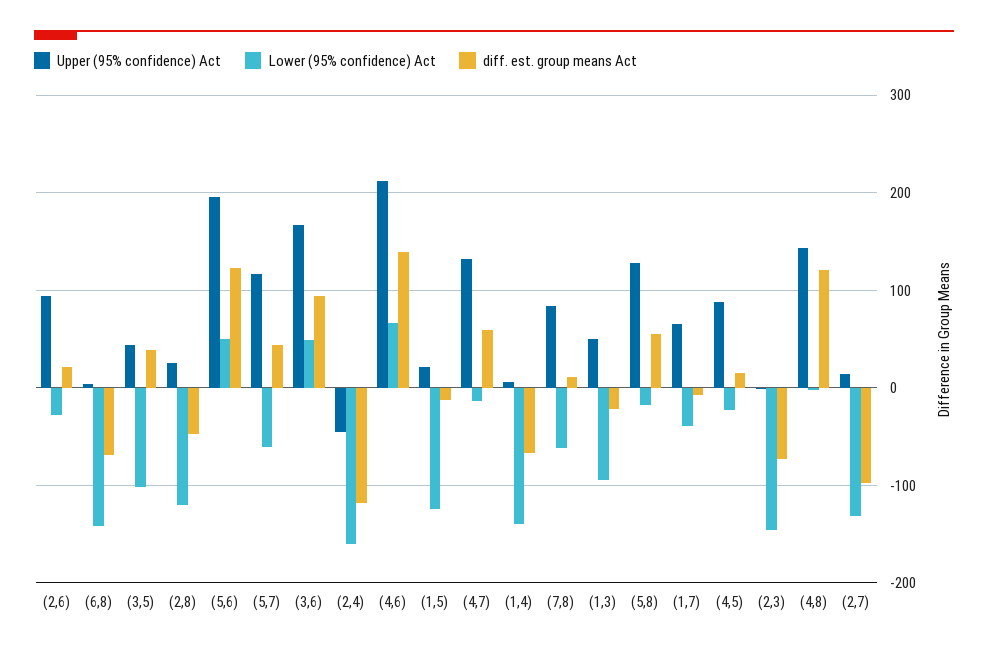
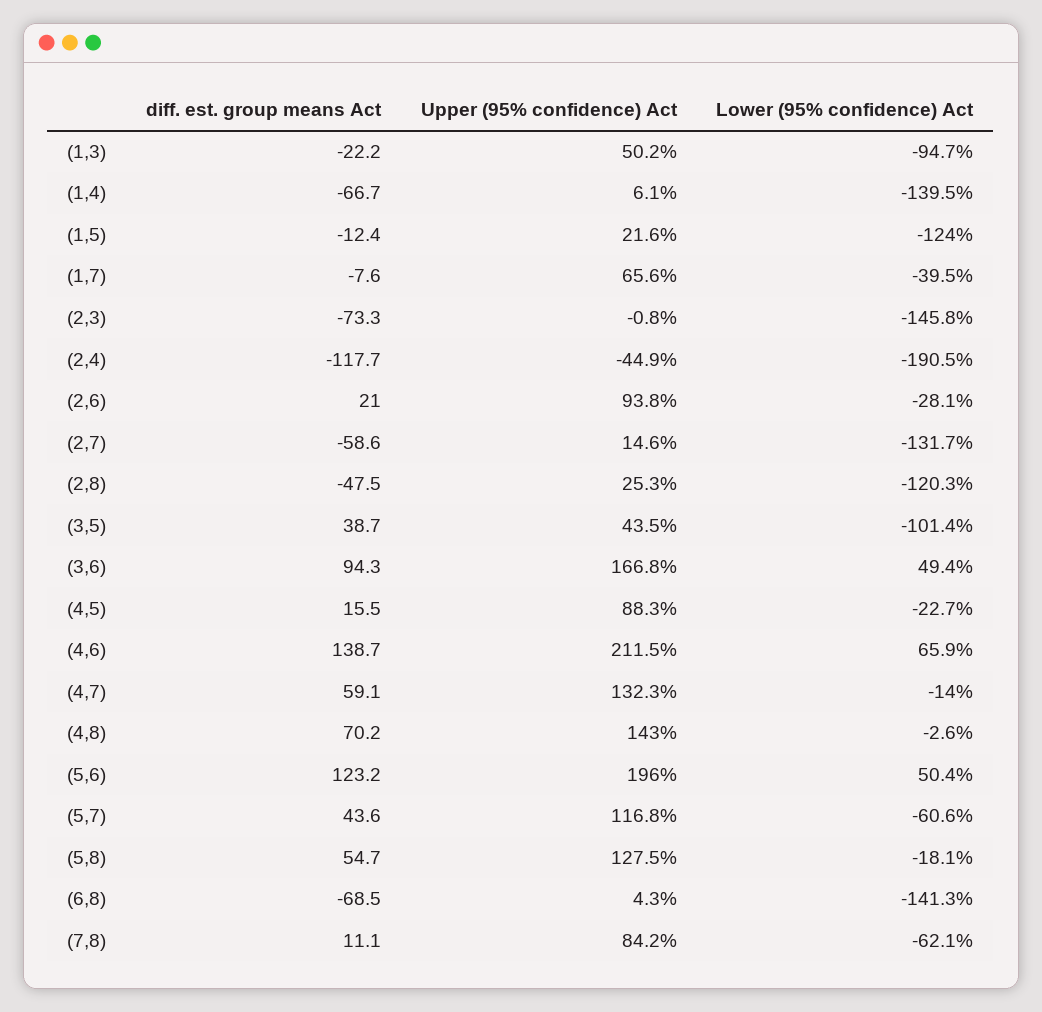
Lower (95% confidence) Act, (2,4): -160 -> -190.5
diff. est. group means Act, (4,8): 120 -> 70.2
diff. est. group means Act, (2,7): -100 -> -58.6

